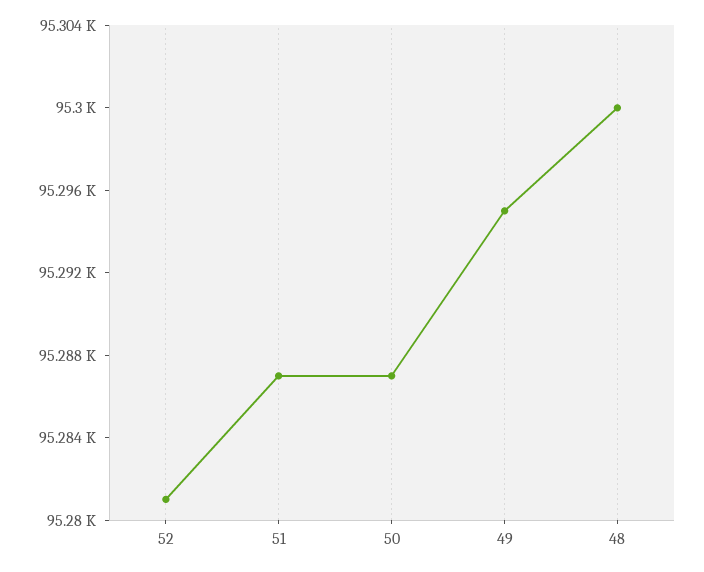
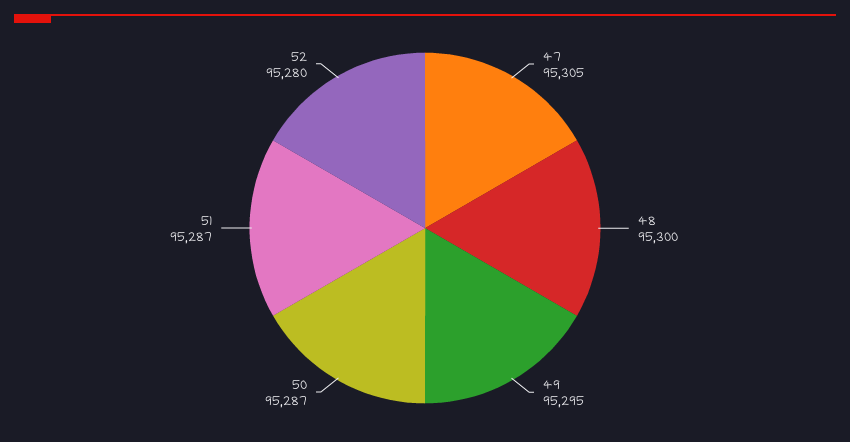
52: 95281 -> 95280
47: none -> 95305

